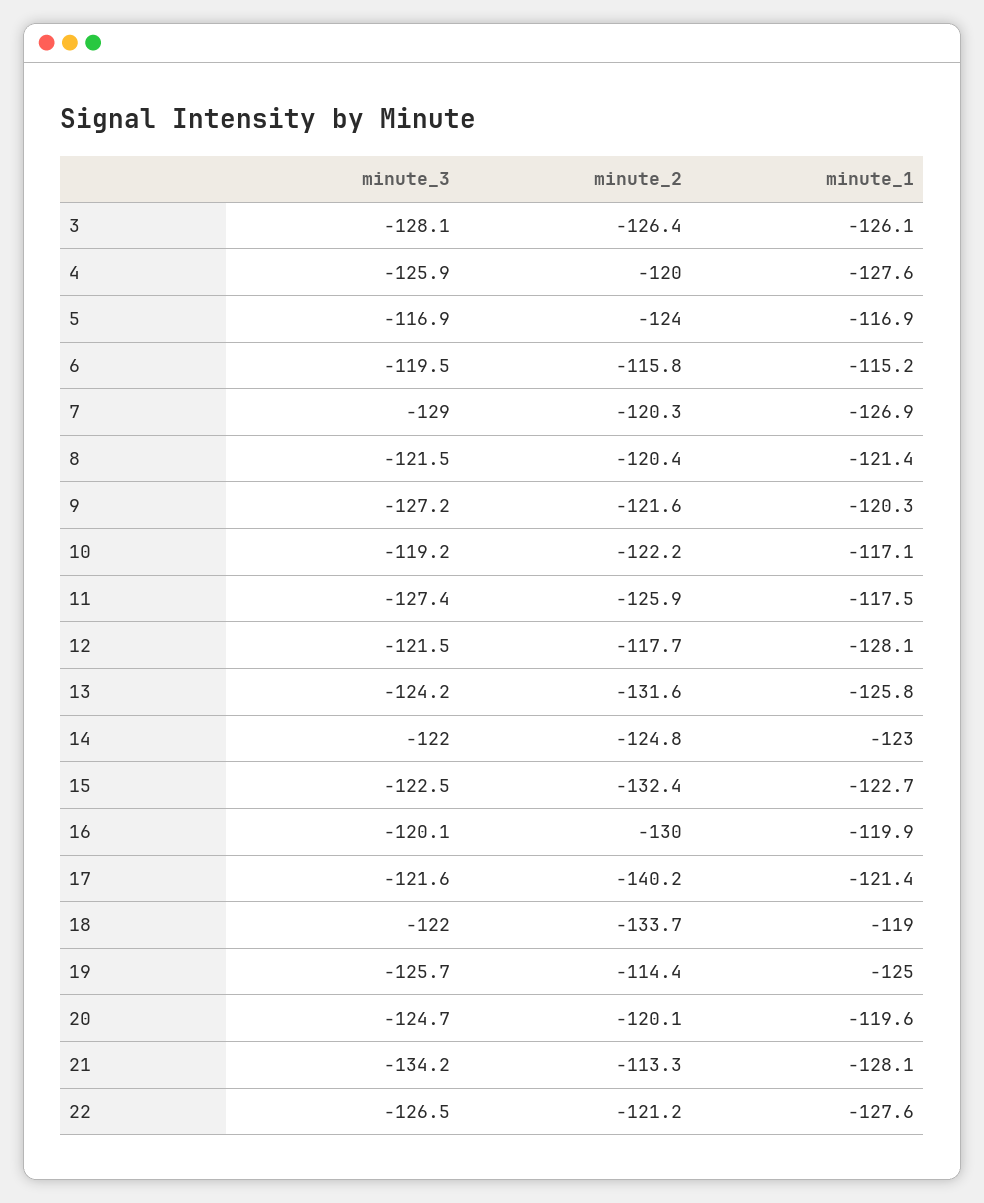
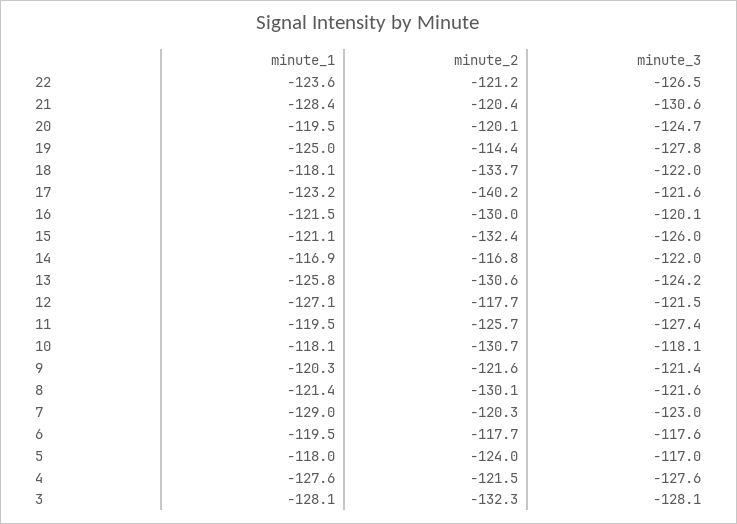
minute_2, 3: -126.4 -> -132.3
minute_1, 3: -126.1 -> -128.1
minute_3, 4: -125.9 -> -127.6
minute_2, 4: -120 -> -121.5
minute_3, 5: -116.9 -> -117
minute_1, 5: -116.9 -> -118
minute_3, 6: -119.5 -> -117.6
minute_2, 6: -115.8 -> -117.7
minute_1, 6: -115.2 -> -119.5
minute_3, 7: -129 -> -123
minute_1, 7: -126.9 -> -129
minute_3, 8: -121.5 -> -121.6
minute_2, 8: -120.4 -> -130.1
minute_3, 9: -127.2 -> -121.4
minute_3, 10: -119.2 -> -118.1
minute_2, 10: -122.2 -> -130.7
minute_1, 10: -117.1 -> -118.1
minute_2, 11: -125.9 -> -125.7
minute_1, 11: -117.5 -> -119.5
minute_1, 12: -128.1 -> -127.1
minute_2, 13: -131.6 -> -130.6
minute_2, 14: -124.8 -> -116.8
minute_1, 14: -123 -> -116.9
minute_3, 15: -122.5 -> -126
minute_1, 15: -122.7 -> -121.1
minute_1, 16: -119.9 -> -121.5
minute_1, 17: -121.4 -> -123.2
minute_1, 18: -119 -> -118.1
minute_3, 19: -125.7 -> -127.8
minute_1, 20: -119.6 -> -119.5
minute_3, 21: -134.2 -> -130.6
minute_2, 21: -113.3 -> -120.4
minute_1, 21: -128.1 -> -128.4
minute_1, 22: -127.6 -> -123.6

